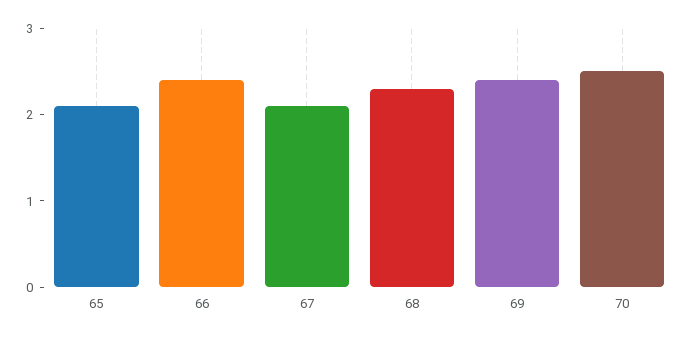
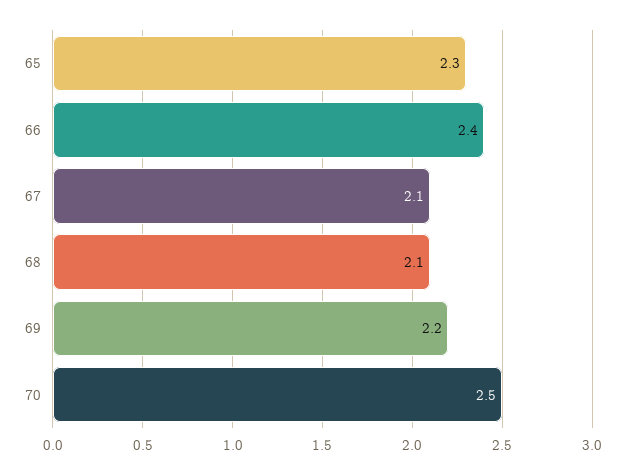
65: 2.1 -> 2.3
68: 2.3 -> 2.1
69: 2.4 -> 2.2

